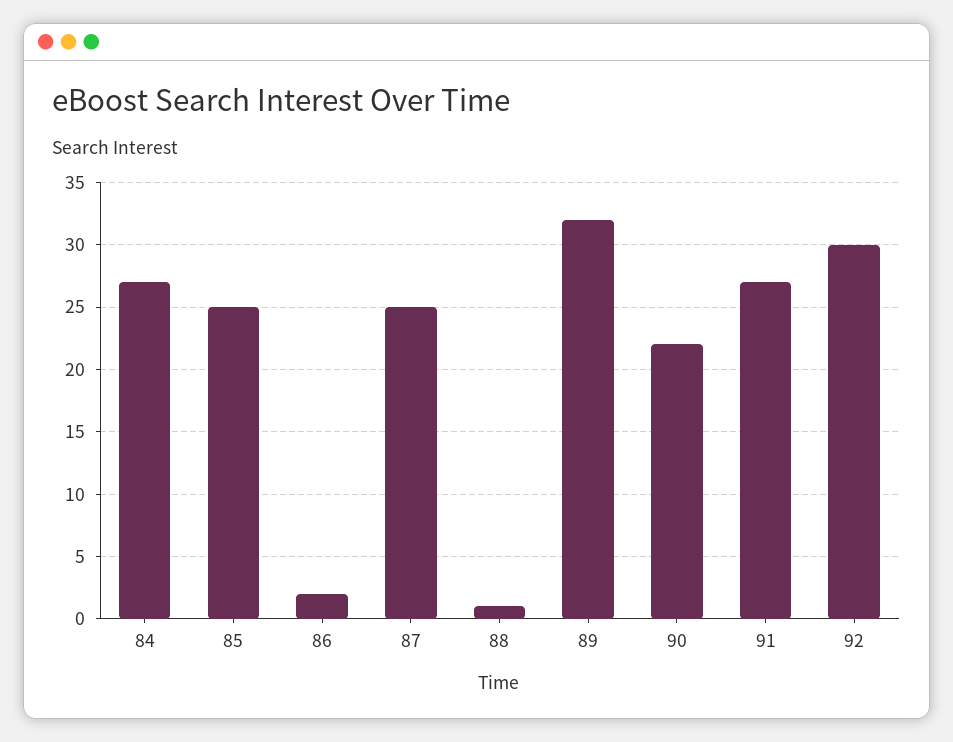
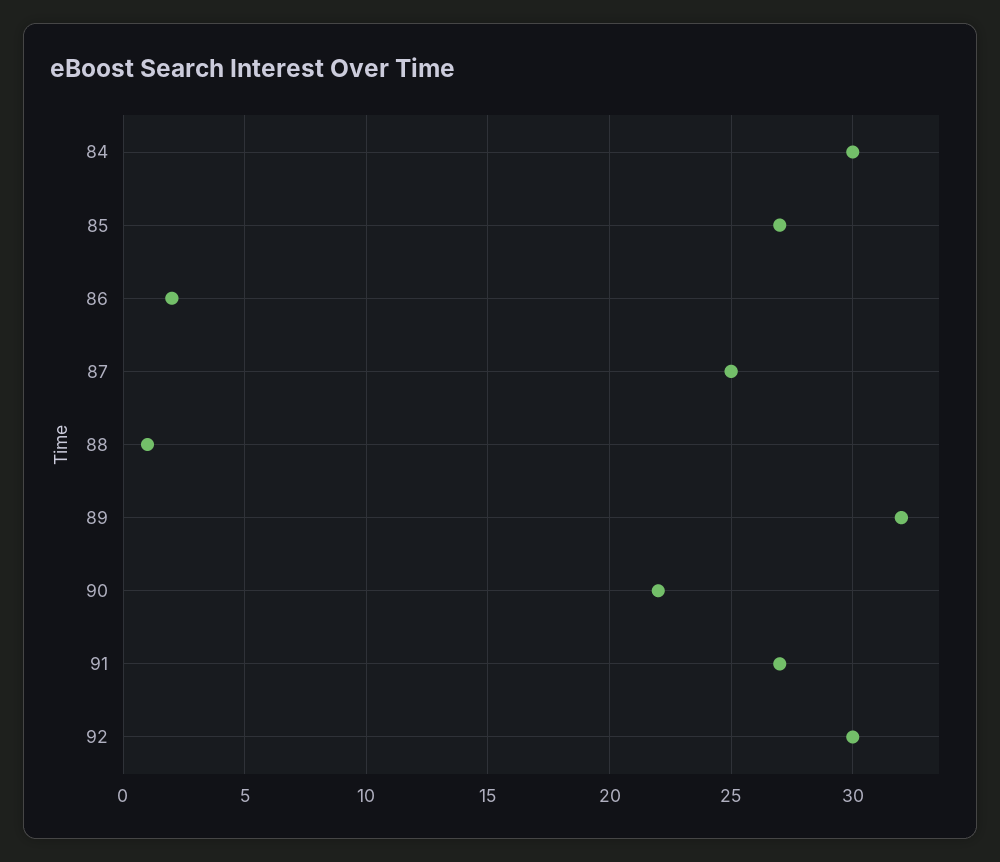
84: 27 -> 30
85: 25 -> 27

